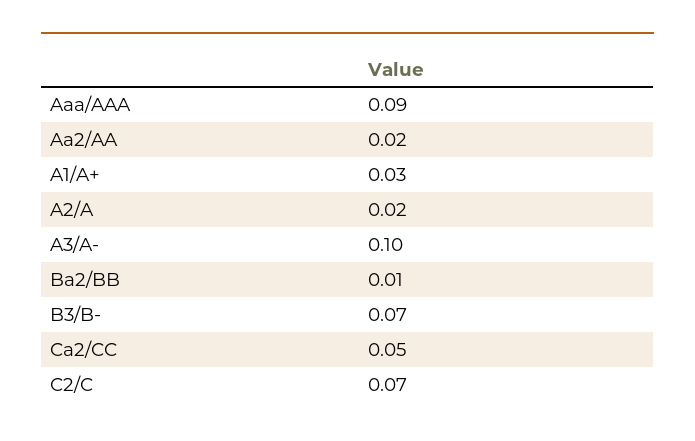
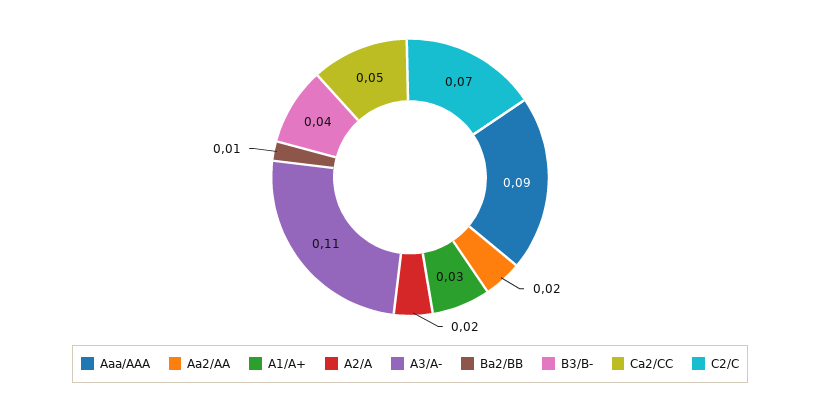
A3/A-: 0.1 -> 0.11
B3/B-: 0.07 -> 0.04

